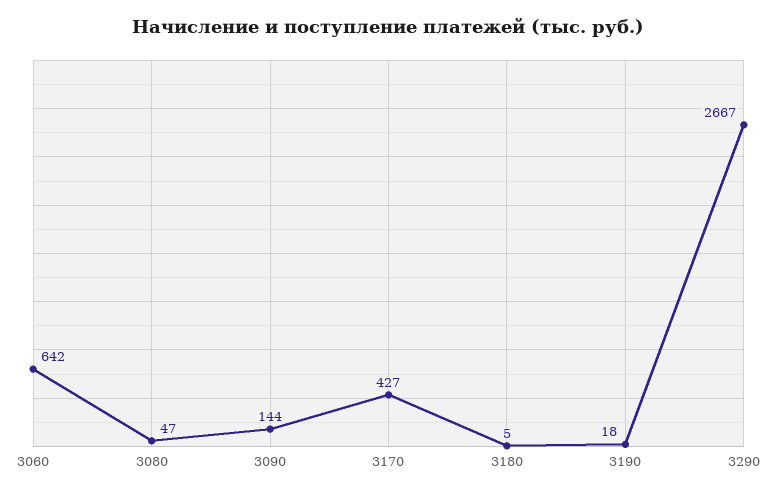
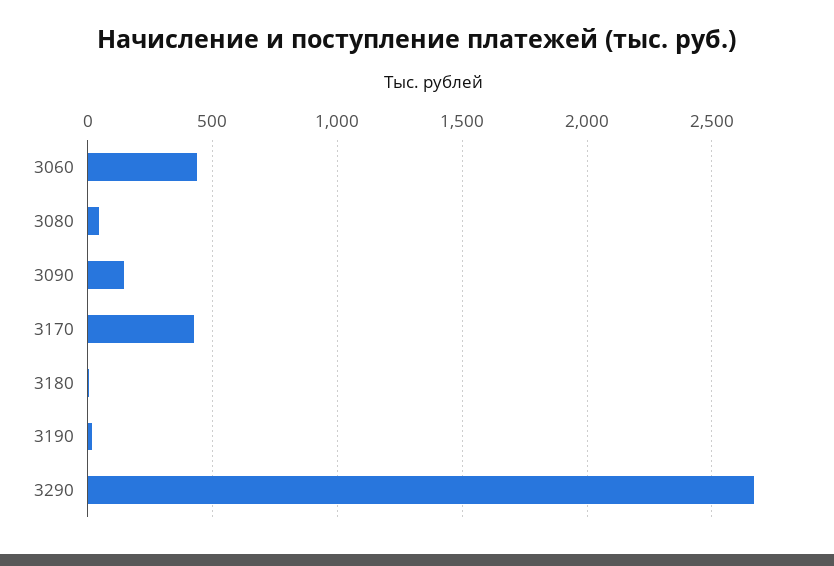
3060: 642 -> 450

